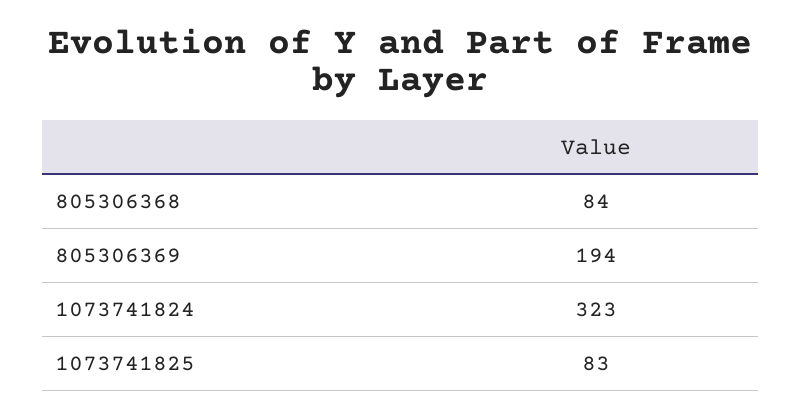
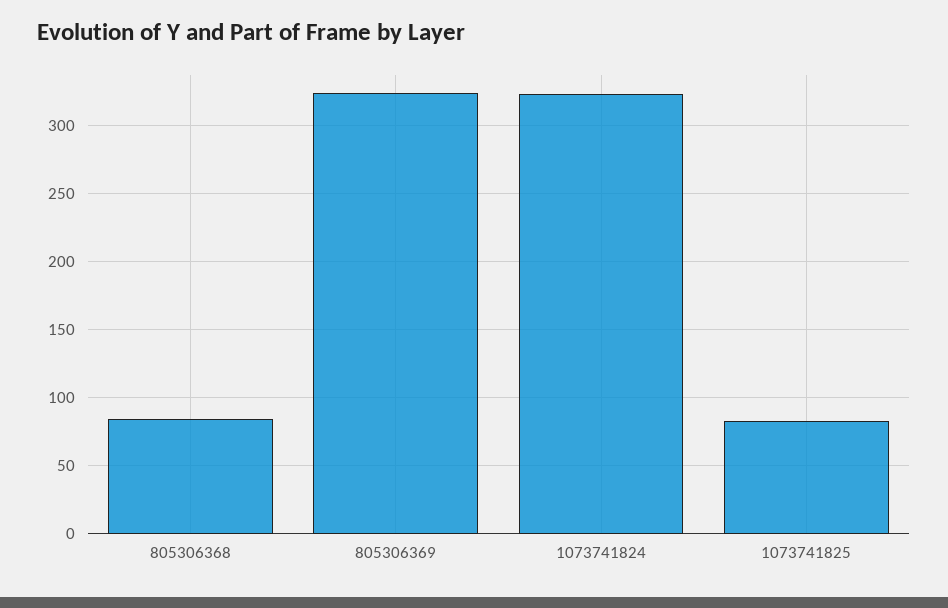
805306369: 194 -> 325

